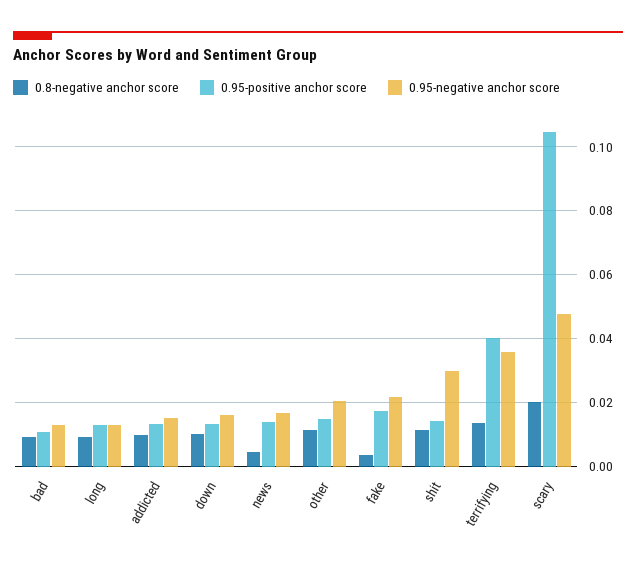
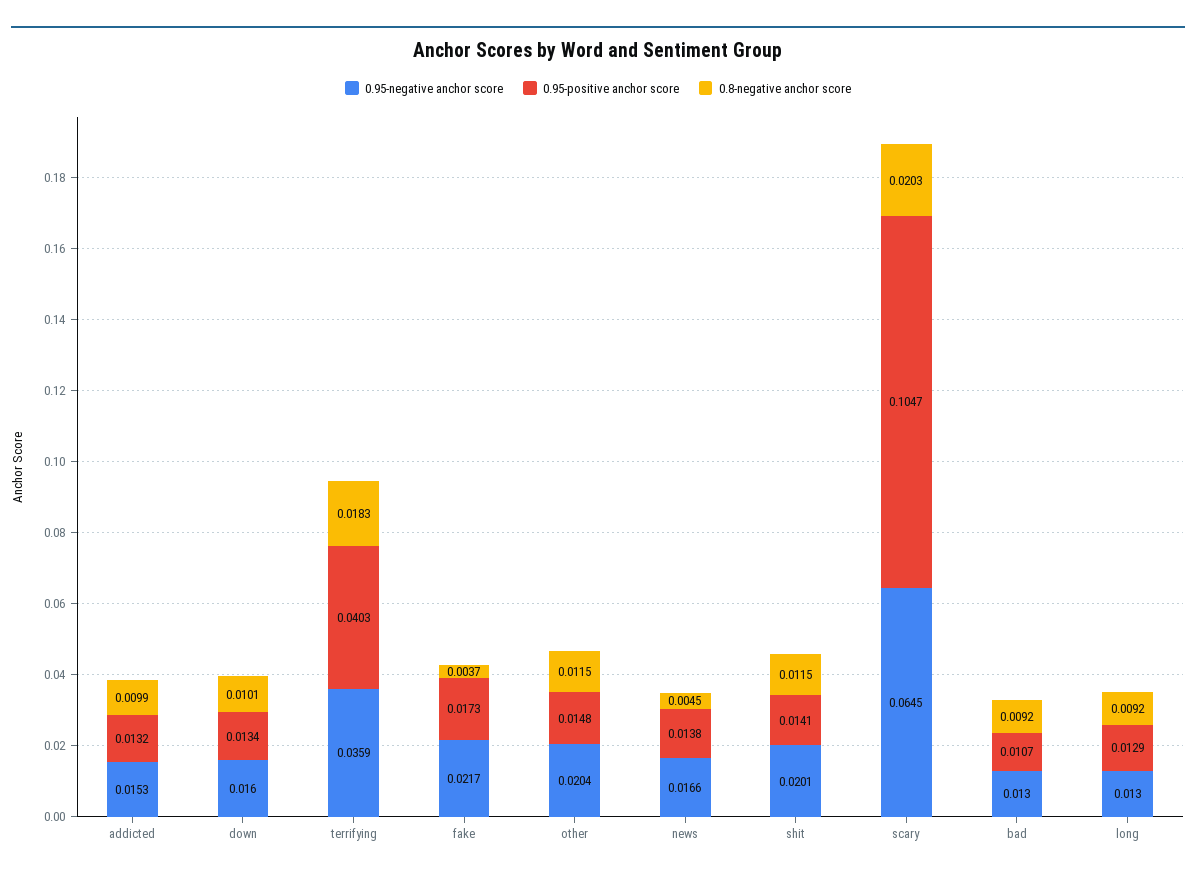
0.95-negative anchor score, shit: 0.03 -> 0.0201
0.8-negative anchor score, terrifying: 0.014 -> 0.0183
0.95-negative anchor score, scary: 0.048 -> 0.0645

